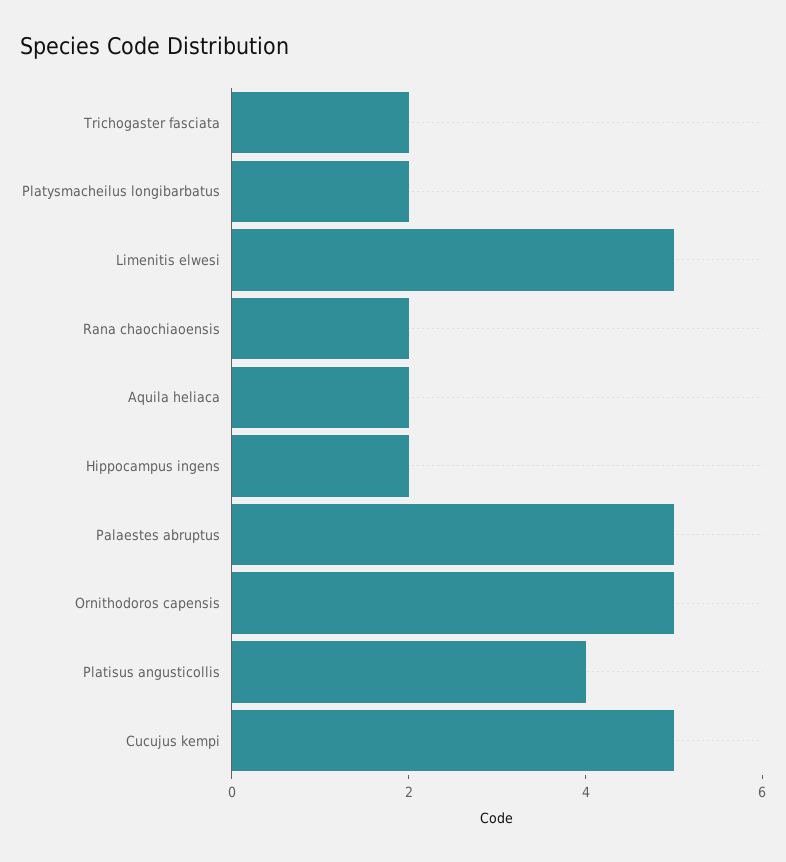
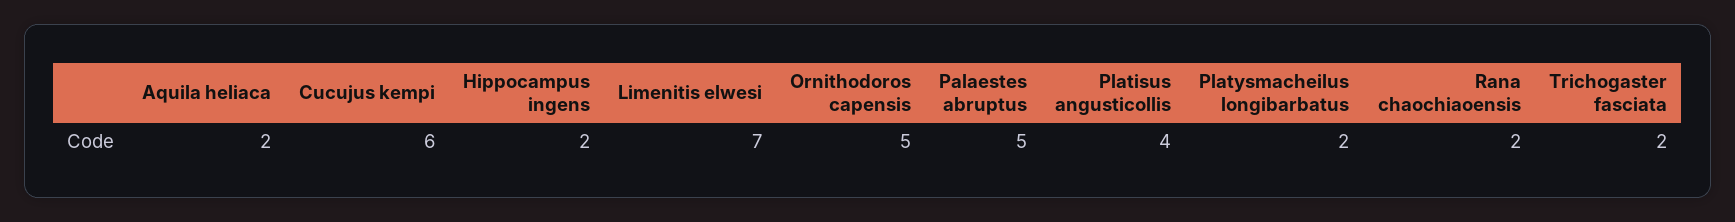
Limenitis elwesi: 5 -> 7
Cucujus kempi: 5 -> 6

